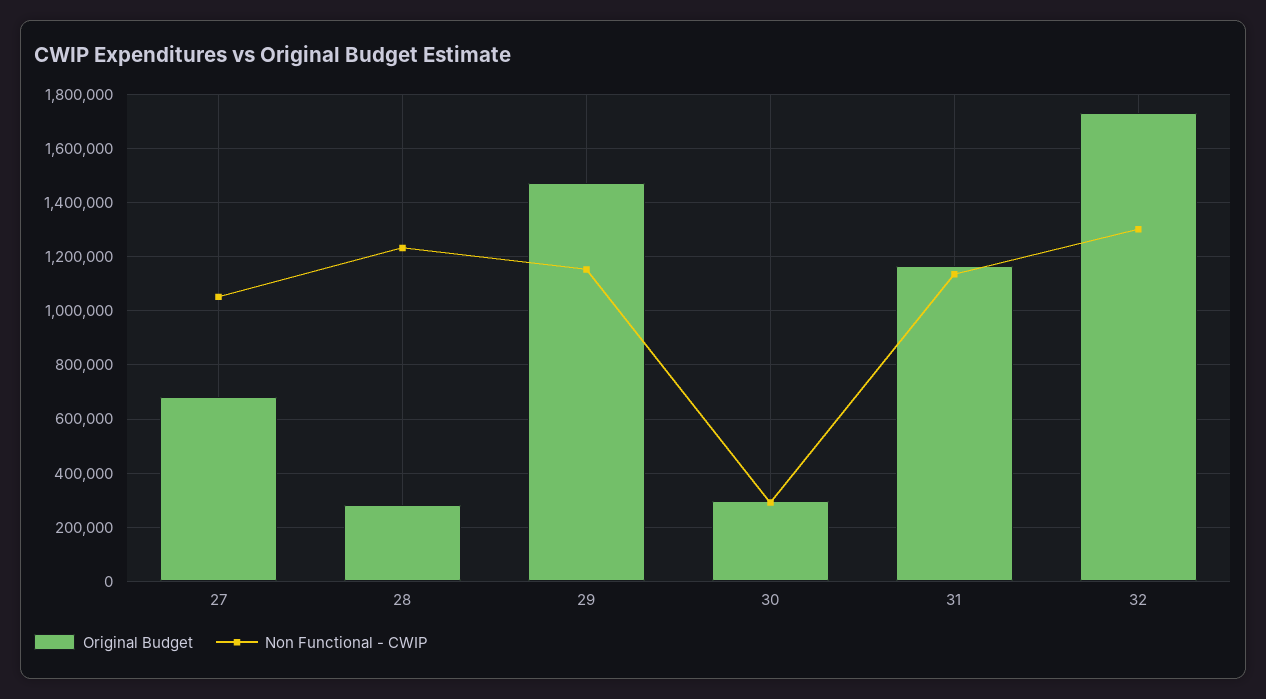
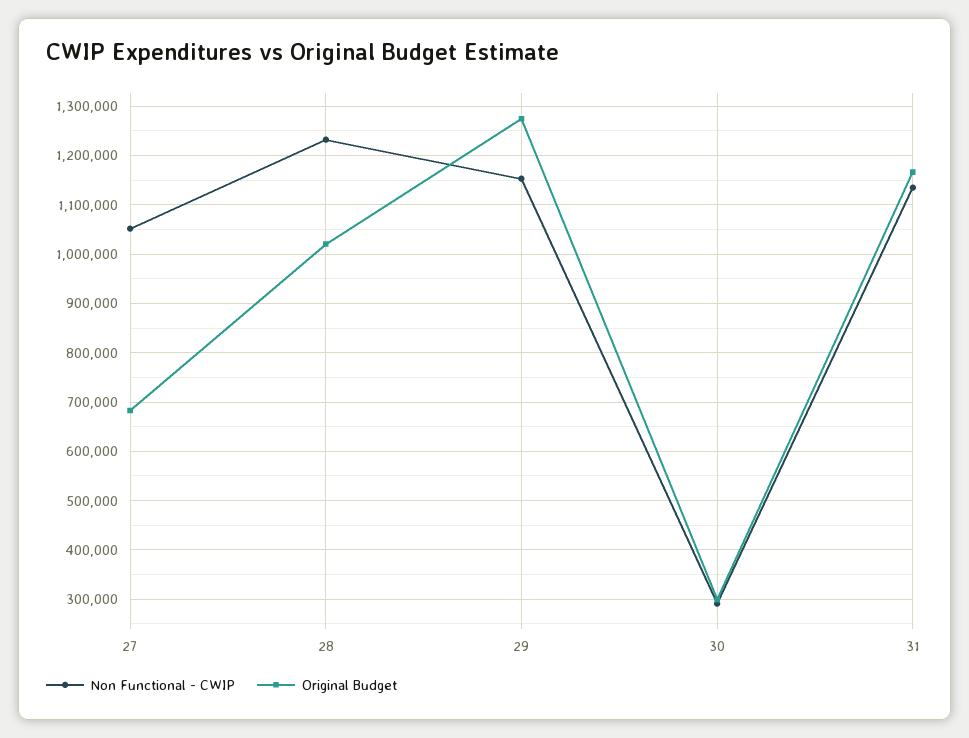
Original Budget, 28: 275000 -> 1020000
Original Budget, 29: 1475000 -> 1280000
Original Budget, 32: 1725000 -> none
Non Functional - CWIP, 32: 1300000 -> none

